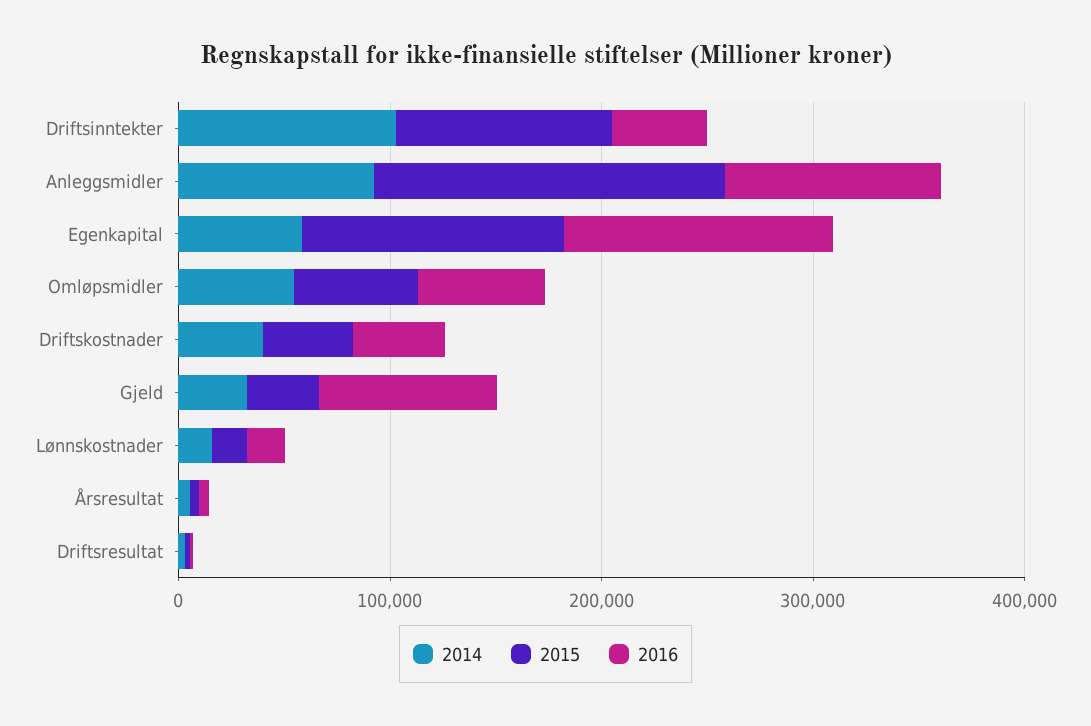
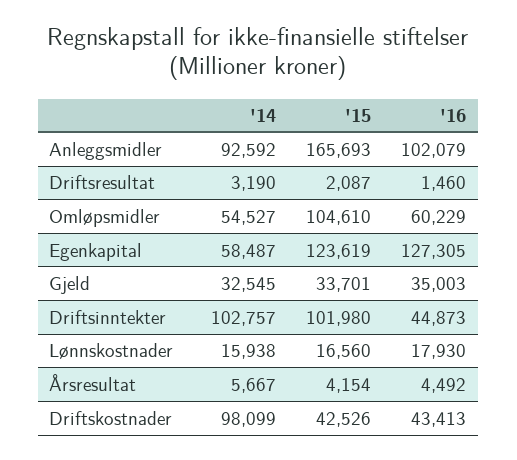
2015, Omløpsmidler: 60000 -> 104610
2014, Driftskostnader: 40000 -> 98099
2016, Gjeld: 80000 -> 35003

